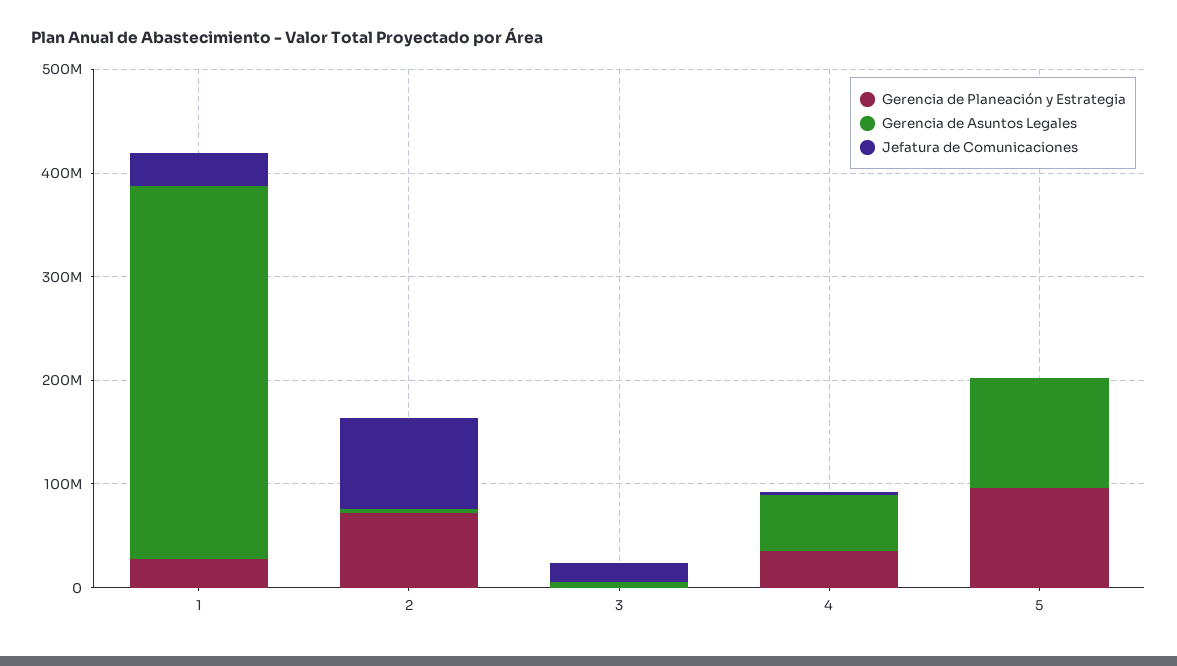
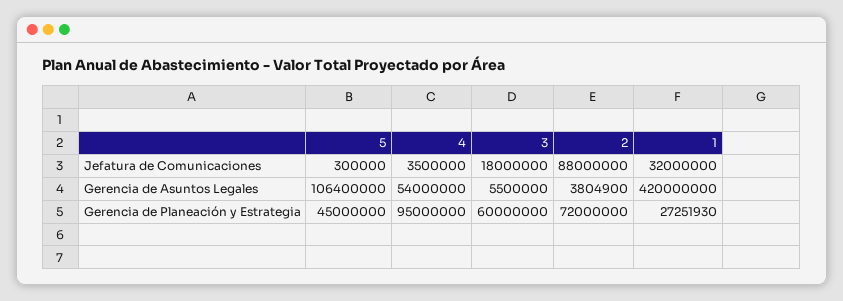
Gerencia de Asuntos Legales, 1: 360000000 -> 420000000
Gerencia de Planeación y Estrategia, 3: 0 -> 60000000
Gerencia de Planeación y Estrategia, 4: 40000000 -> 95000000
Gerencia de Planeación y Estrategia, 5: 100000000 -> 45000000

